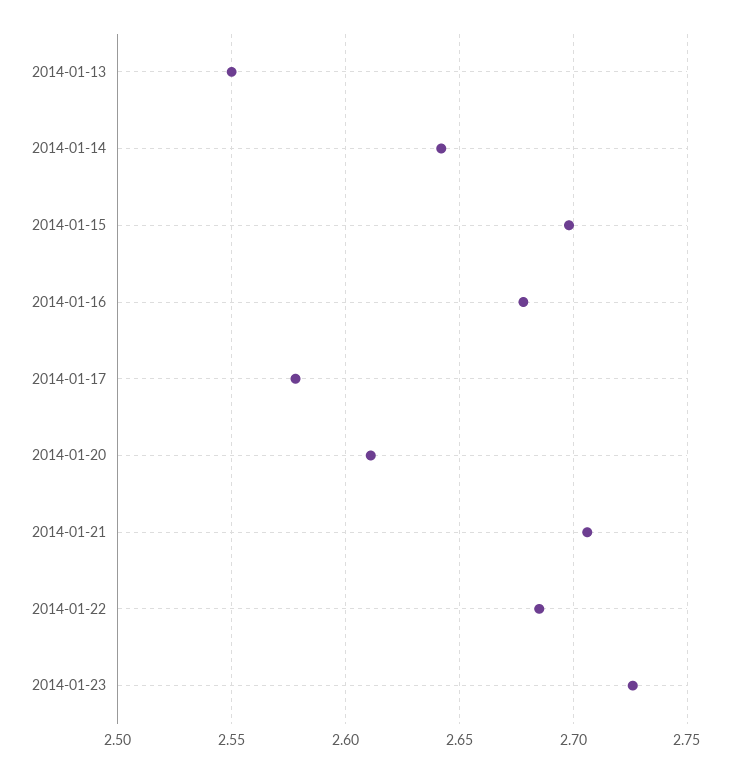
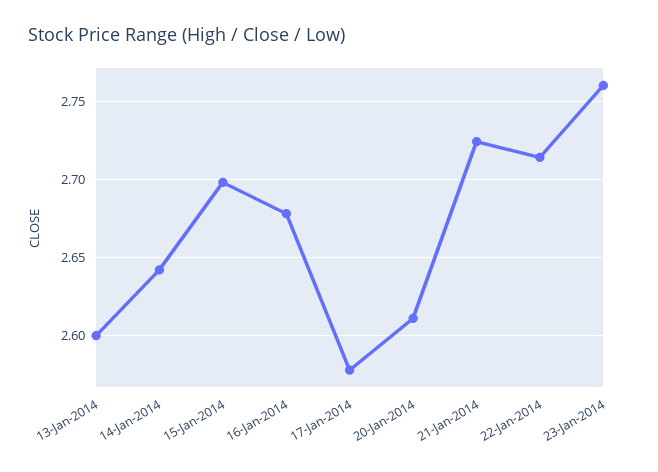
2014-01-13: 2.55 -> 2.6
2014-01-21: 2.705 -> 2.725
2014-01-22: 2.685 -> 2.715
2014-01-23: 2.725 -> 2.76

